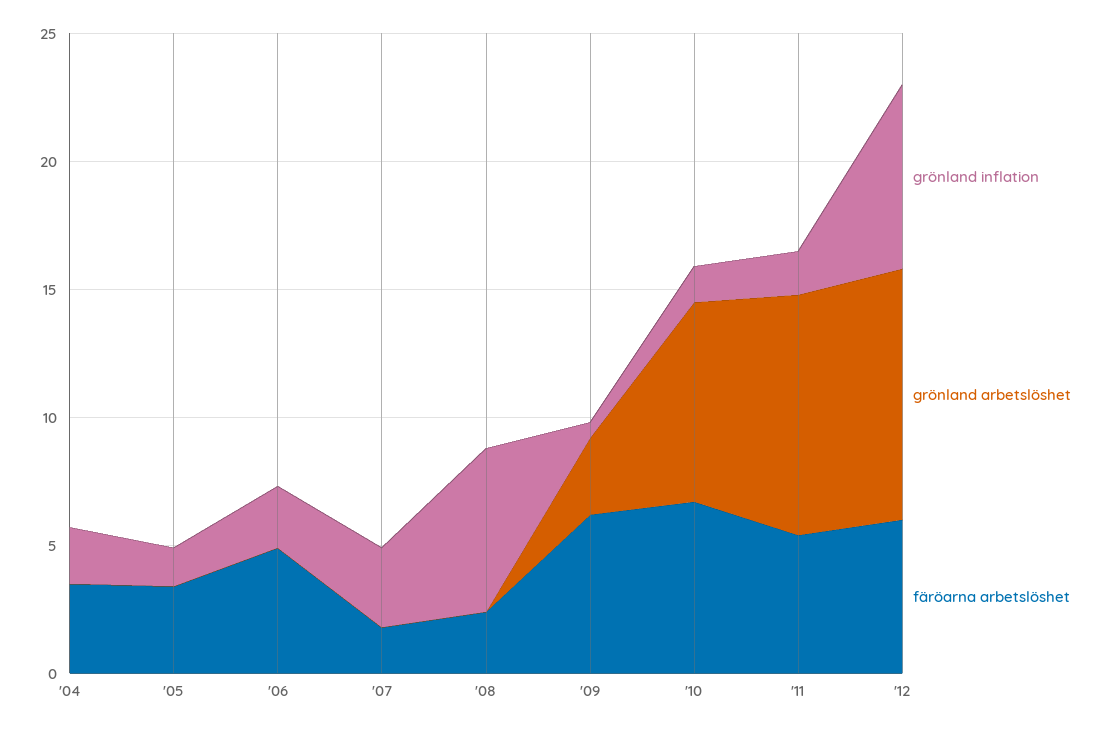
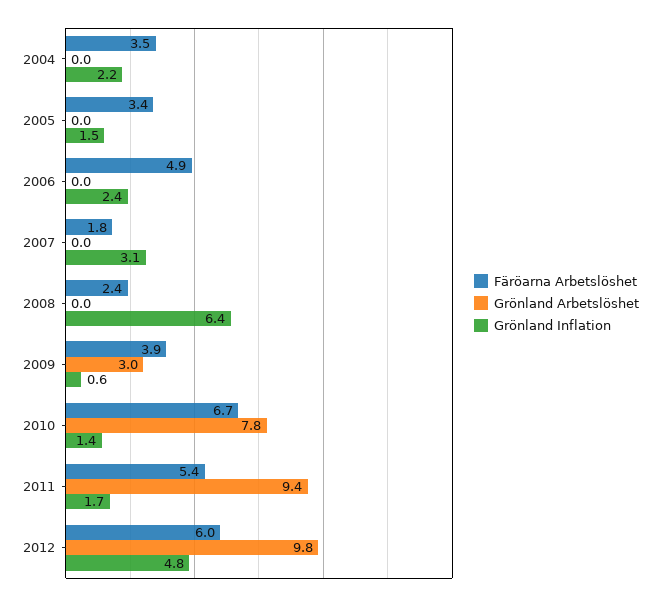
färöarna arbetslöshet, '09: 6 -> 3.9
grönland inflation, '12: 7 -> 4.8

